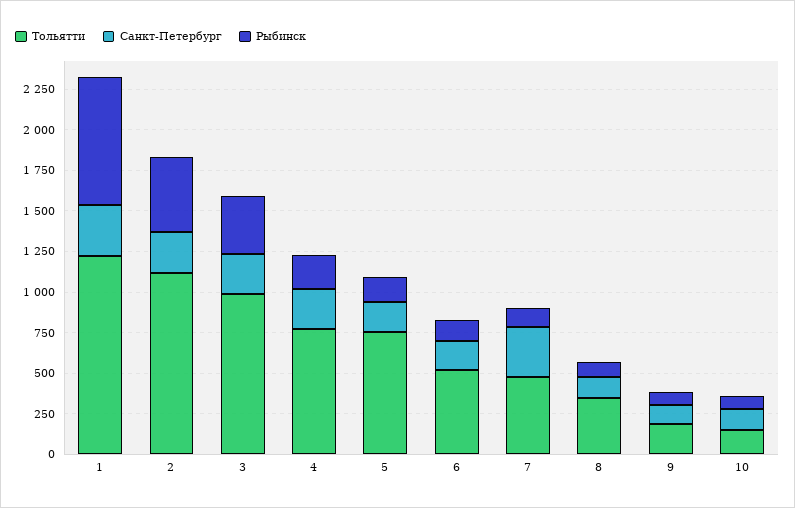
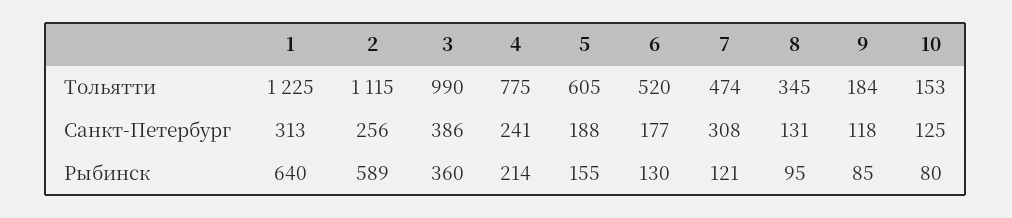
Рыбинск, 1: 800 -> 640
Рыбинск, 2: 450 -> 589
Санкт-Петербург, 3: 250 -> 386
Тольятти, 5: 750 -> 605

